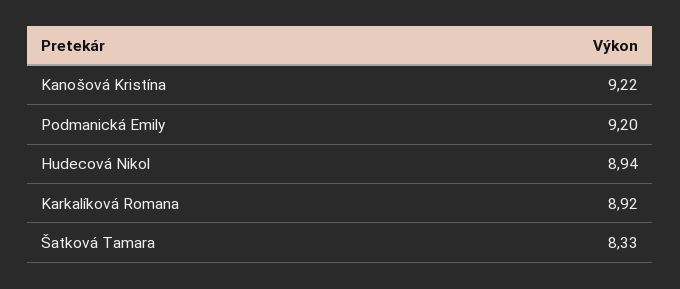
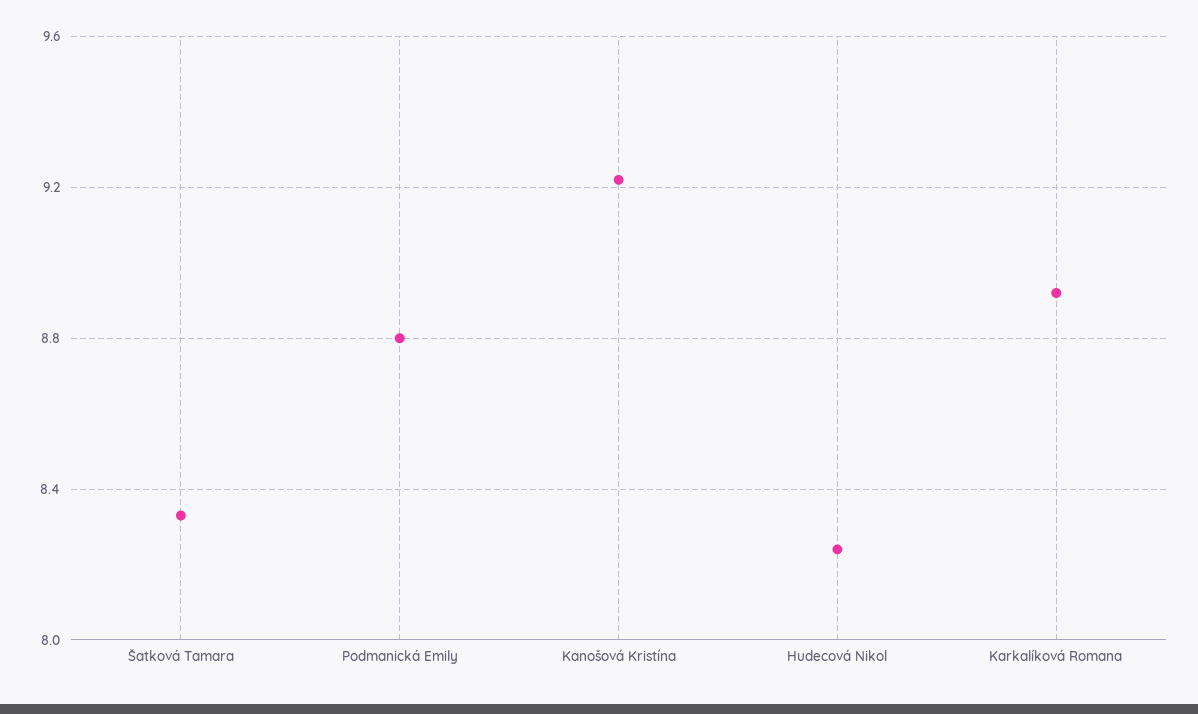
Podmanická Emily: 9.2 -> 8.8
Hudecová Nikol: 8.94 -> 8.25

